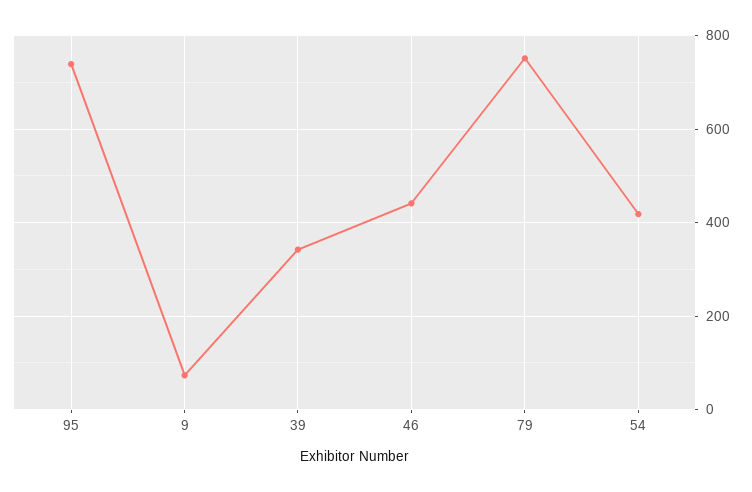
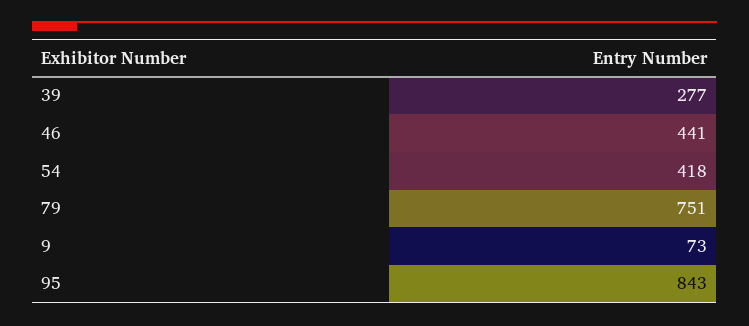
95: 740 -> 843
39: 340 -> 277

